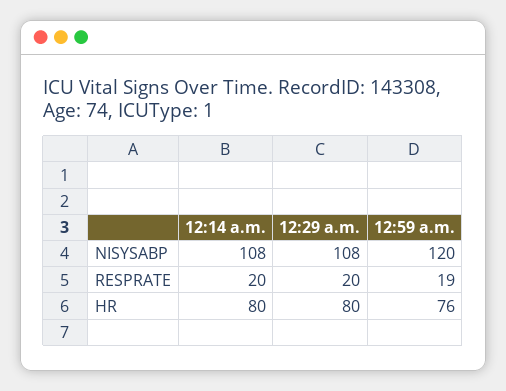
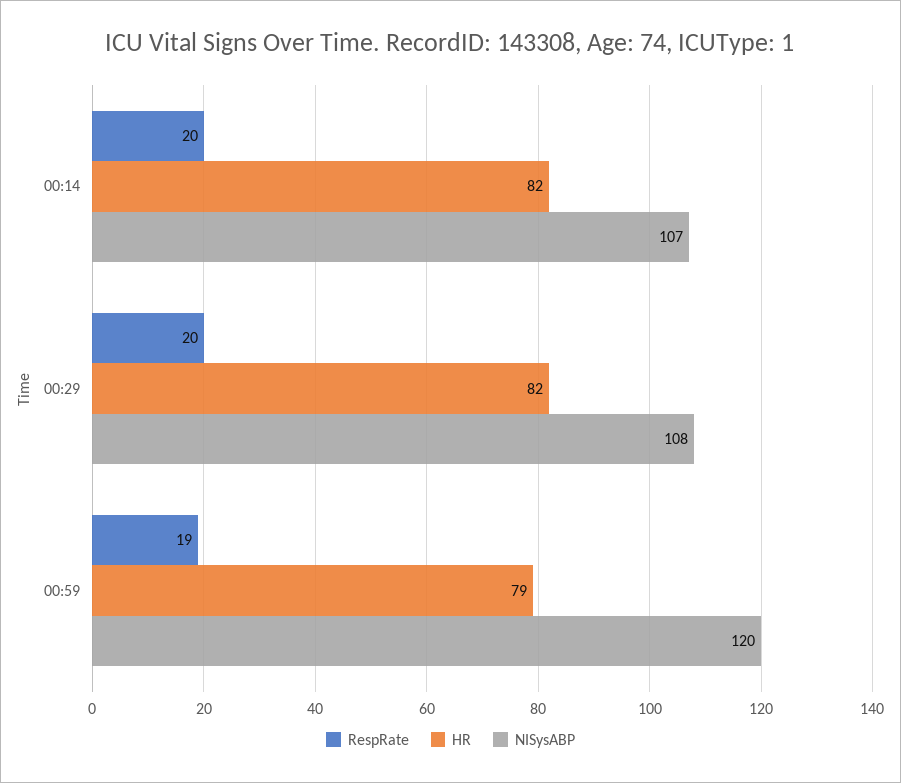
NISYSABP, 12:14 a.m.: 108 -> 107
HR, 12:14 a.m.: 80 -> 82
HR, 12:29 a.m.: 80 -> 82
HR, 12:59 a.m.: 76 -> 79

